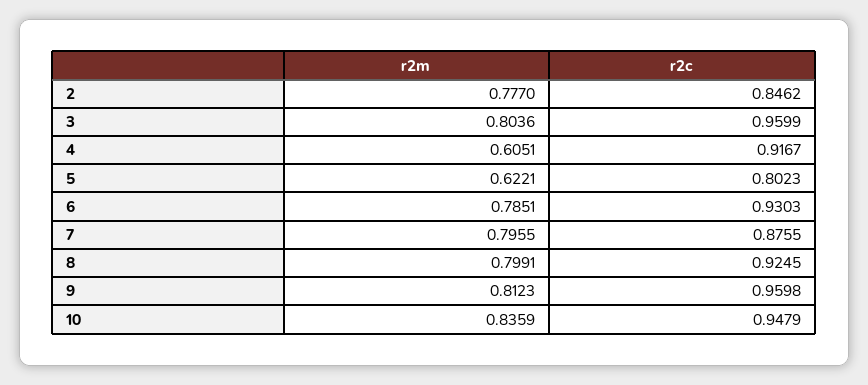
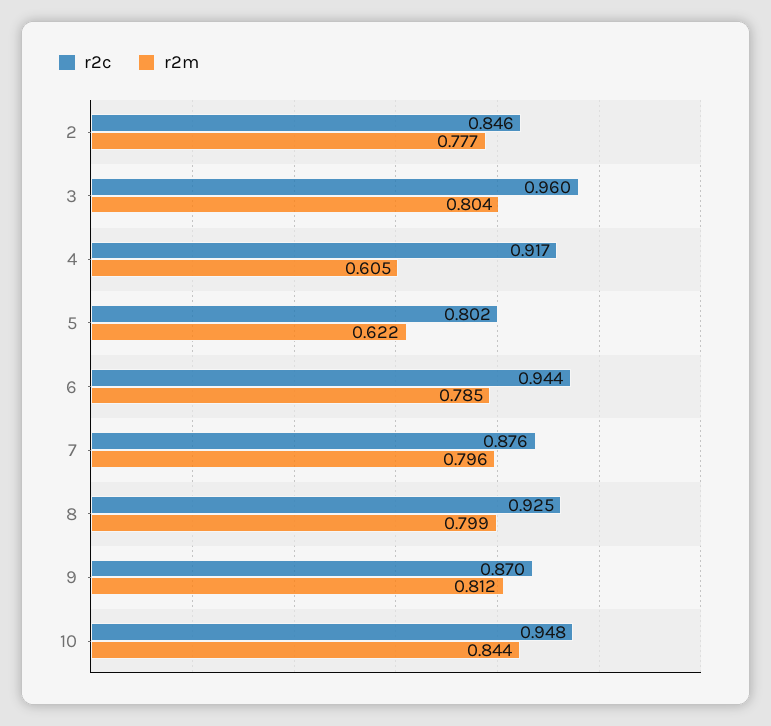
r2c, 6: 0.9303 -> 0.944
r2c, 9: 0.9598 -> 0.87
r2m, 10: 0.8359 -> 0.844

